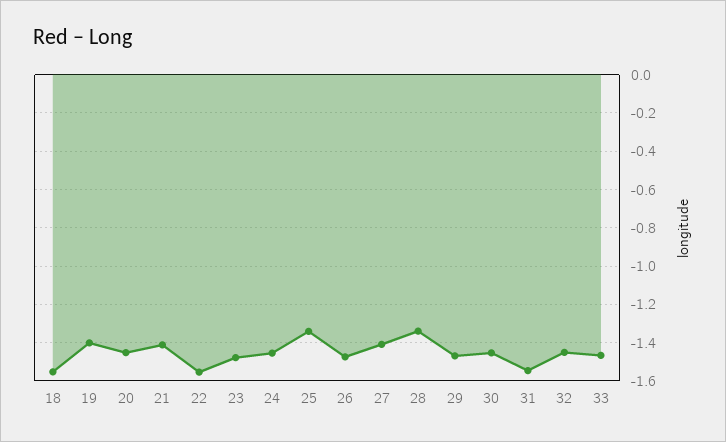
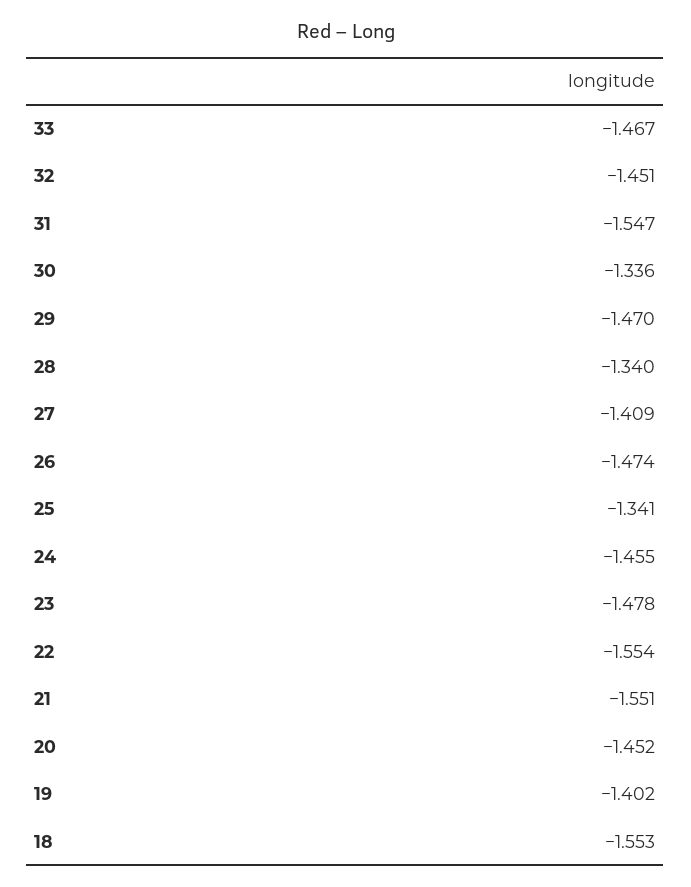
21: -1.4 -> -1.551
30: -1.45 -> -1.336

